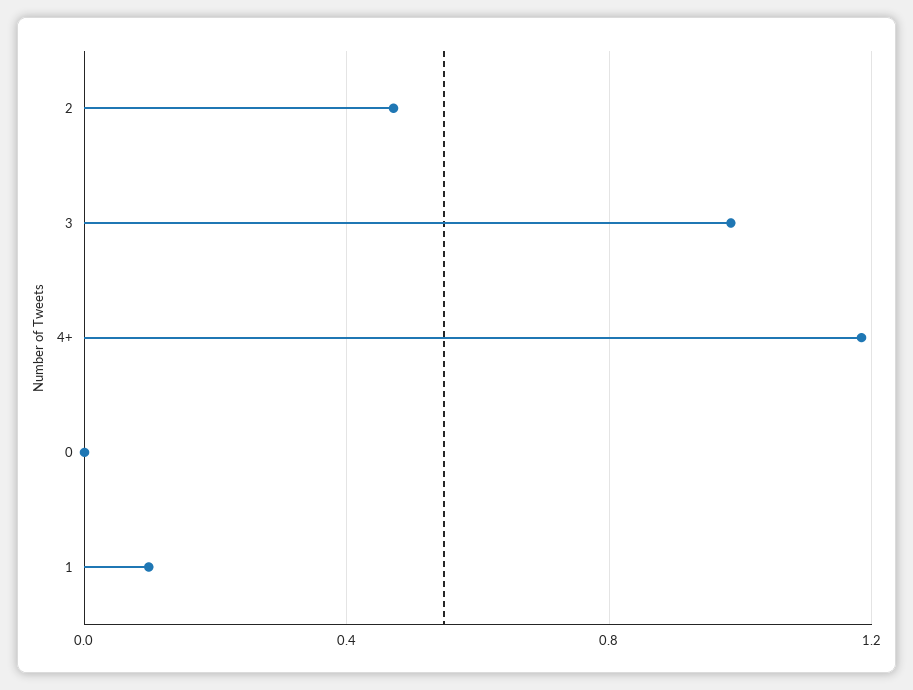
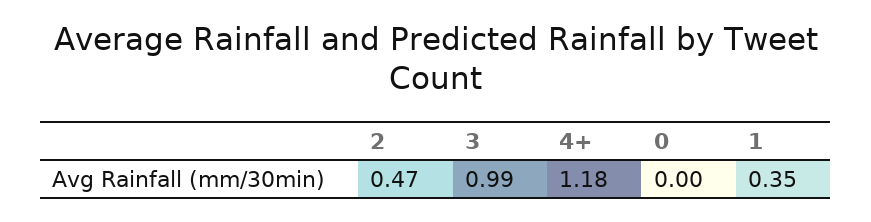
1: 0.1 -> 0.35

